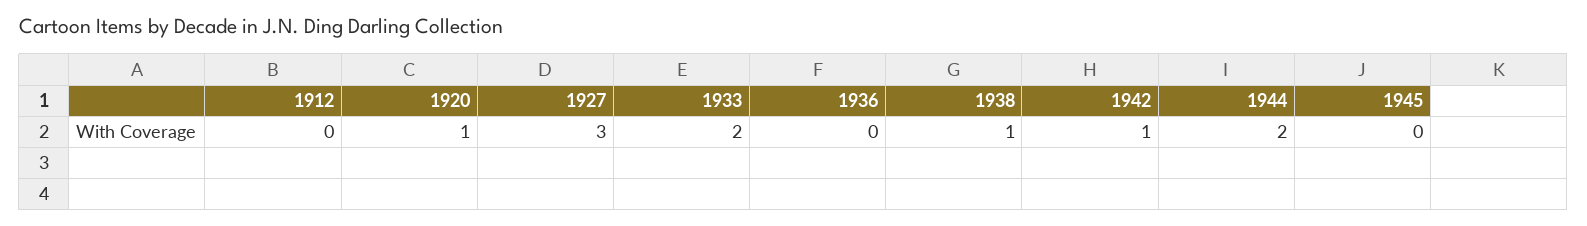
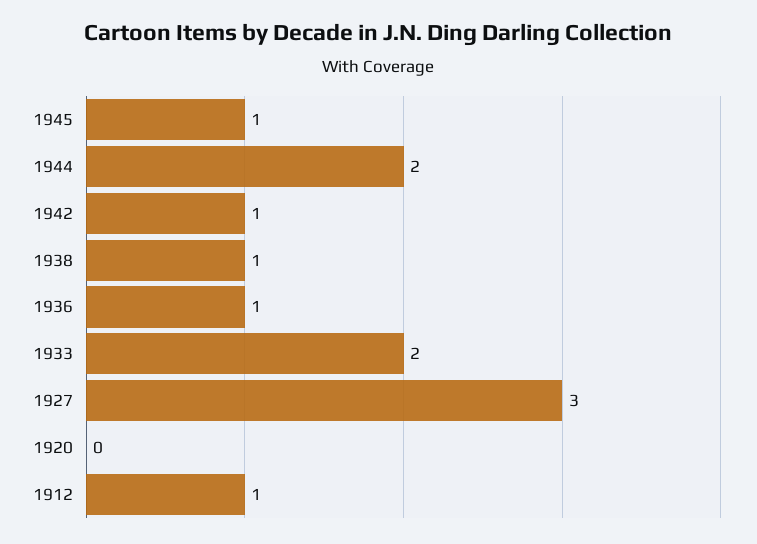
1912: 0 -> 1
1920: 1 -> 0
1936: 0 -> 1
1945: 0 -> 1

